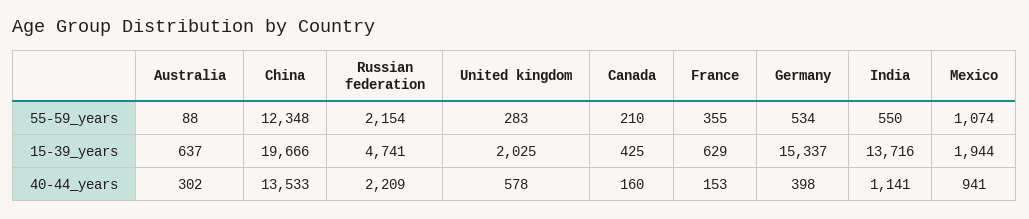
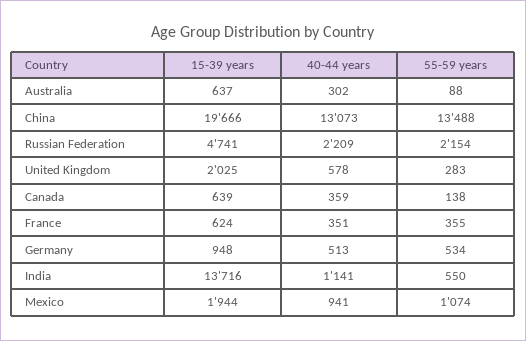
China, 55-59_years: 12348 -> 13488
Canada, 55-59_years: 210 -> 138
Canada, 15-39_years: 425 -> 639
France, 15-39_years: 629 -> 624
Germany, 15-39_years: 15337 -> 948
China, 40-44_years: 13533 -> 13073
Canada, 40-44_years: 160 -> 359
France, 40-44_years: 153 -> 351
Germany, 40-44_years: 398 -> 513

